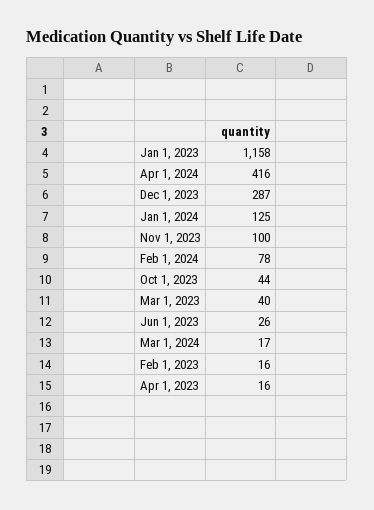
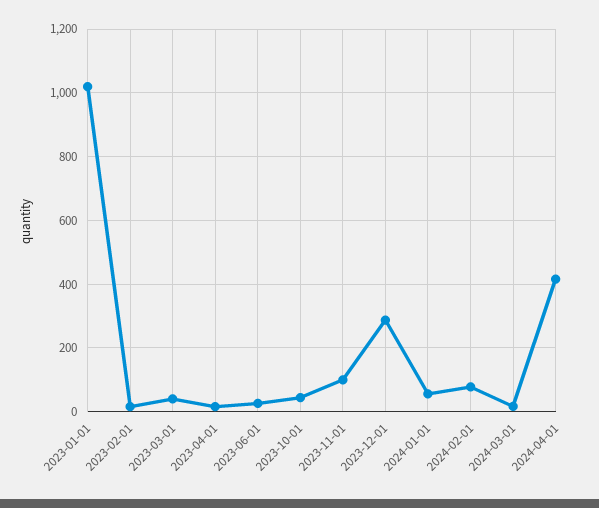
Jan 1, 2023: 1158 -> 1020
Jan 1, 2024: 125 -> 60

